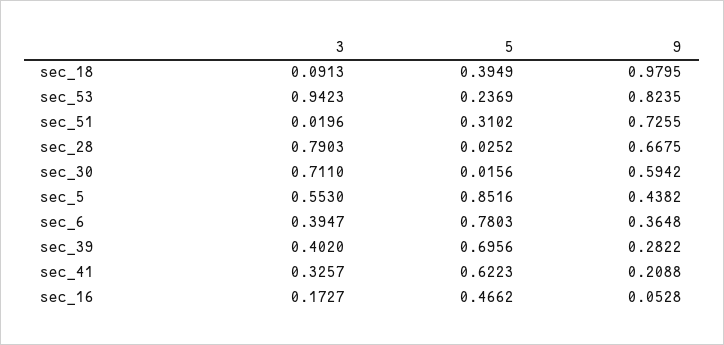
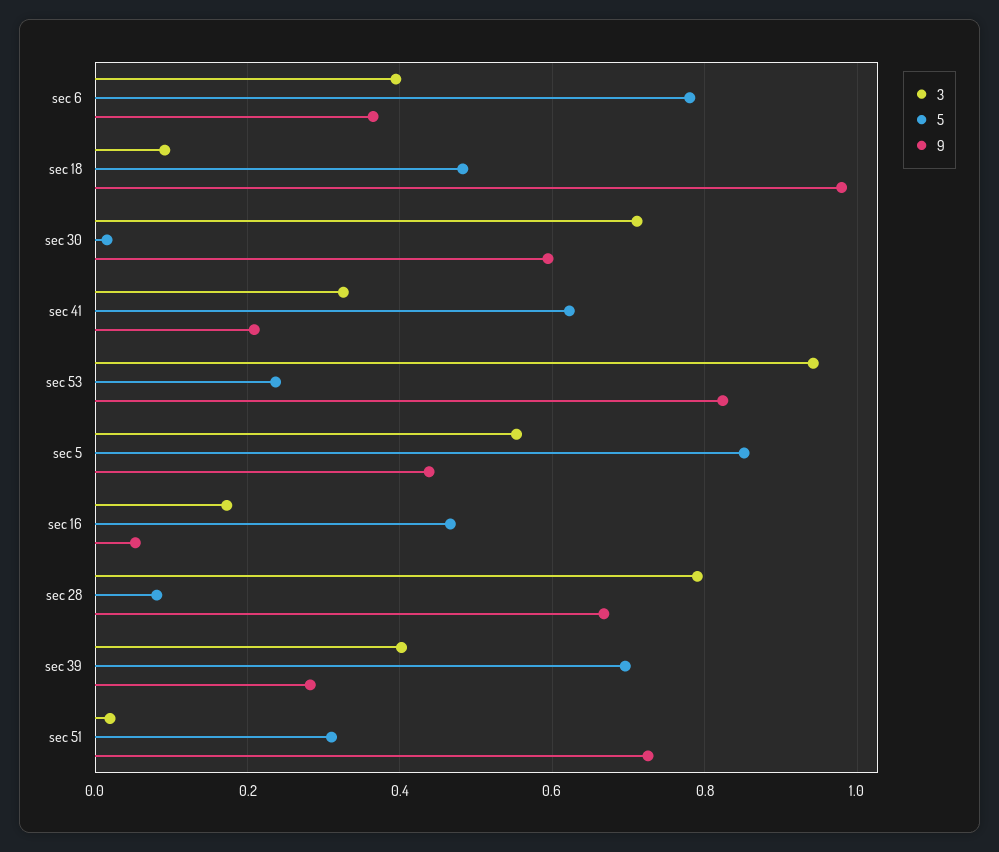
5, sec_18: 0.3949 -> 0.48
5, sec_28: 0.0252 -> 0.08

